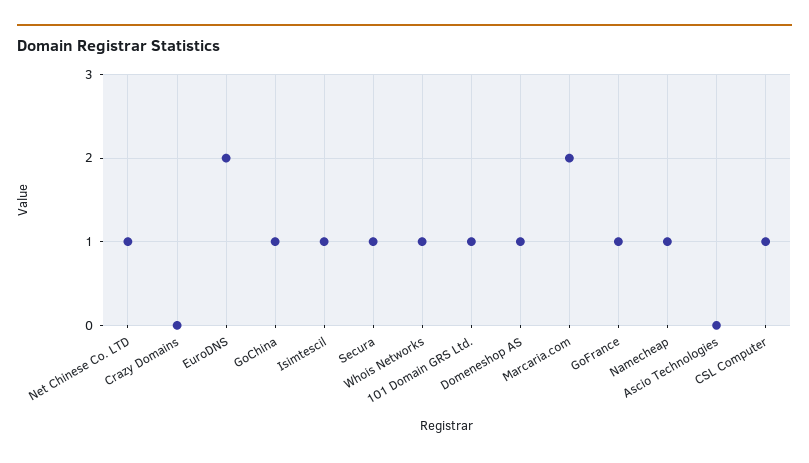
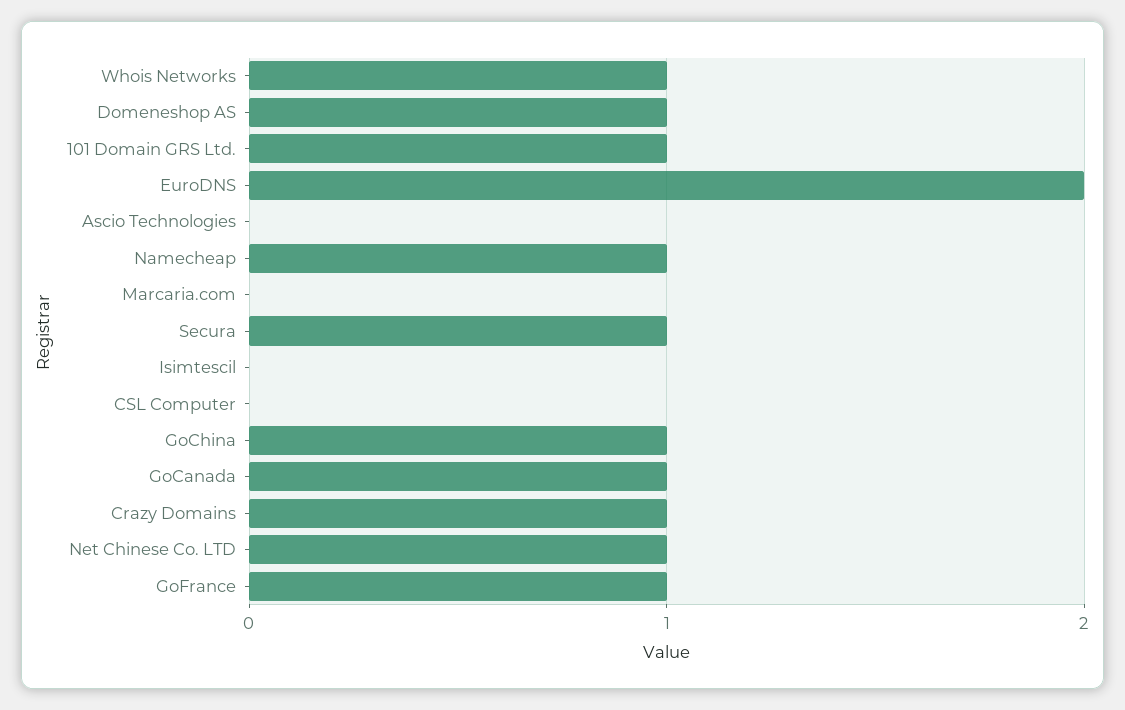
Crazy Domains: 0 -> 1
Isimtescil: 1 -> 0
Marcaria.com: 2 -> 0
CSL Computer: 1 -> 0
GoCanada: none -> 1

